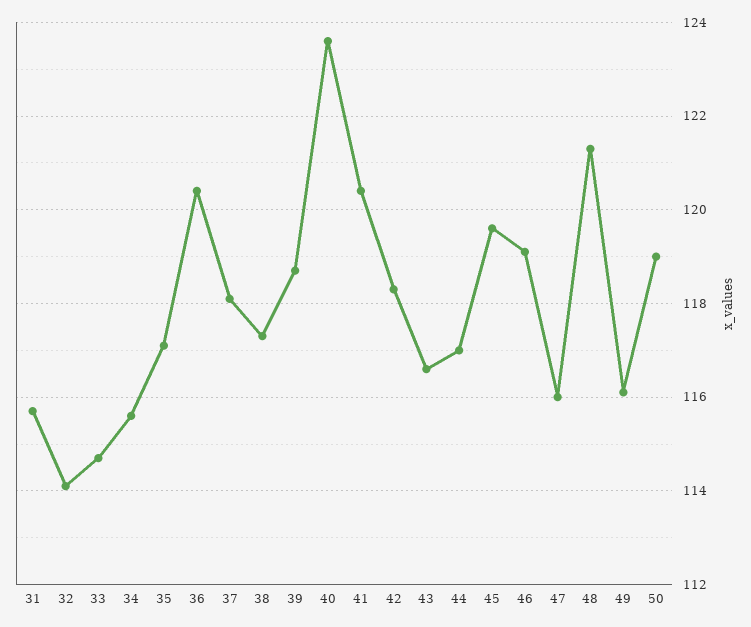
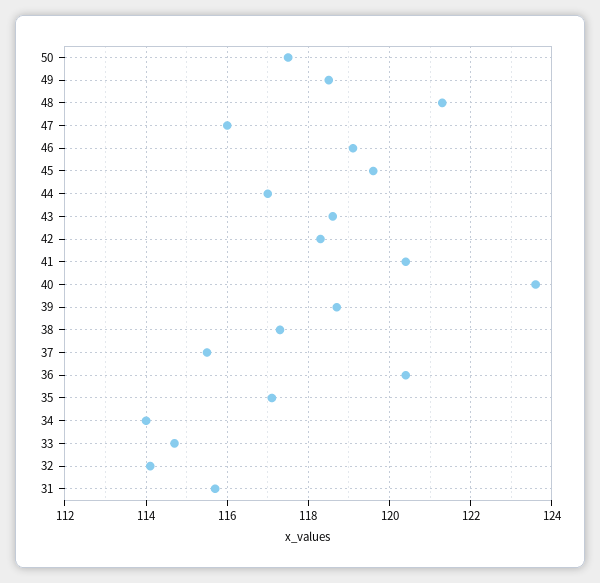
34: 115.5 -> 114
37: 118 -> 115.5
43: 116.5 -> 118.5
49: 116 -> 118.5
50: 119 -> 117.5

